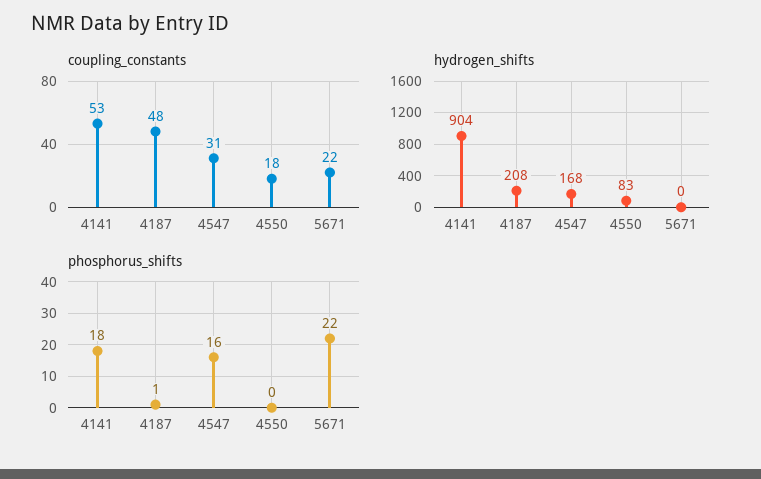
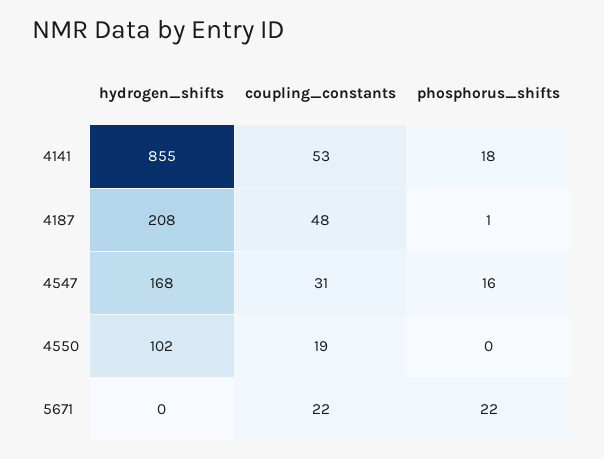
coupling_constants, 4550: 18 -> 19
hydrogen_shifts, 4141: 904 -> 855
hydrogen_shifts, 4550: 83 -> 102

